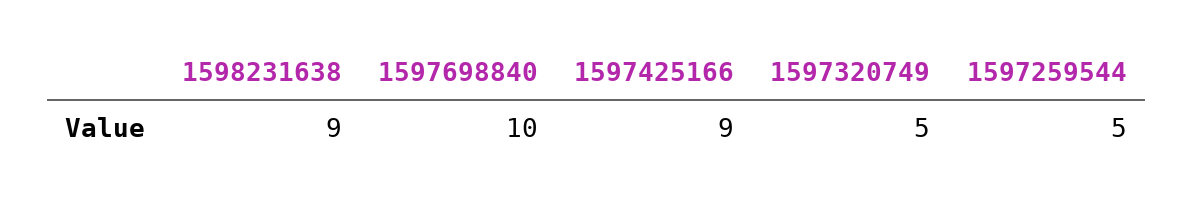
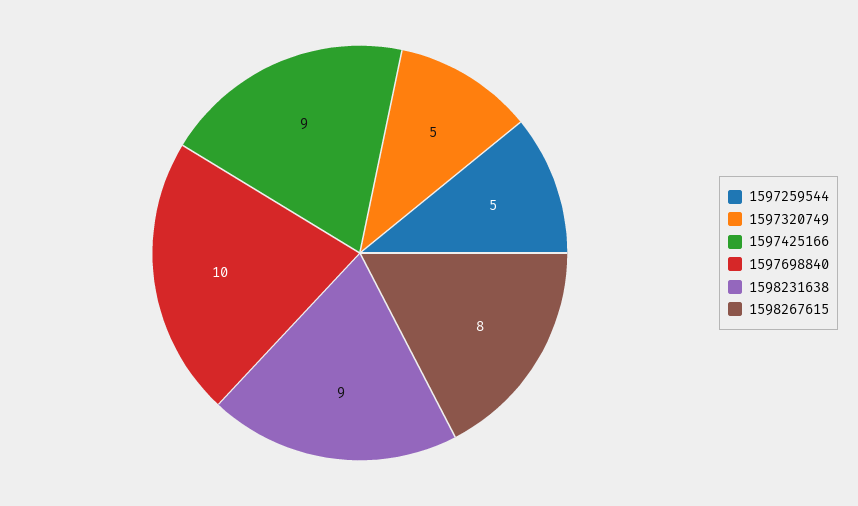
1598267615: none -> 8

